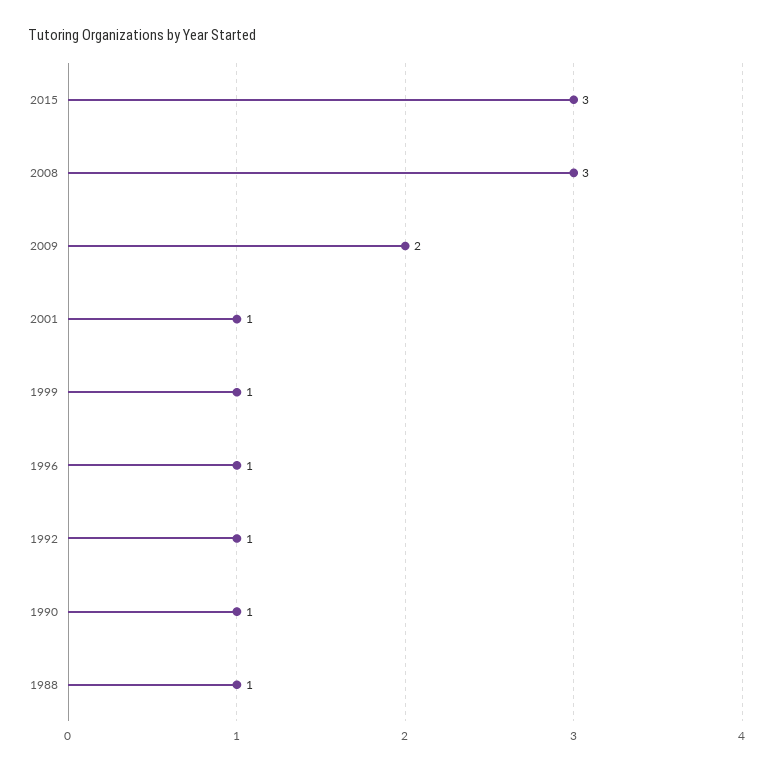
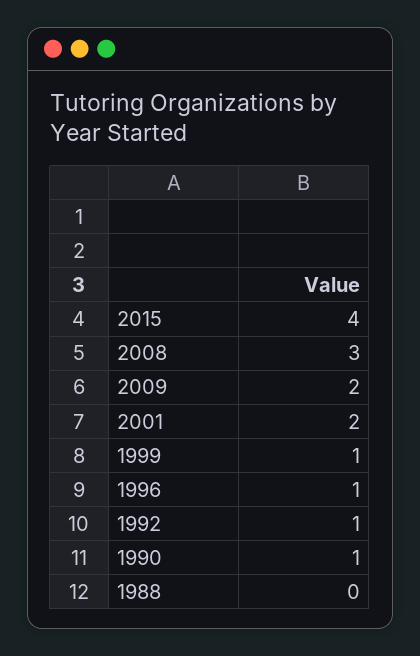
2015: 3 -> 4
2001: 1 -> 2
1988: 1 -> 0

